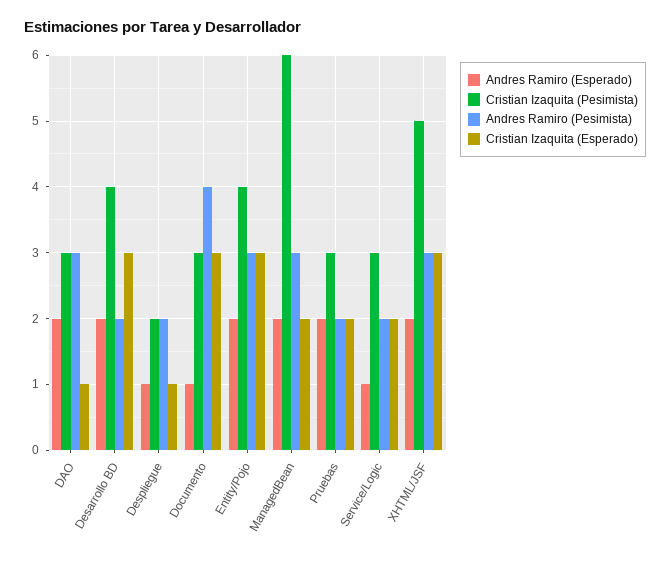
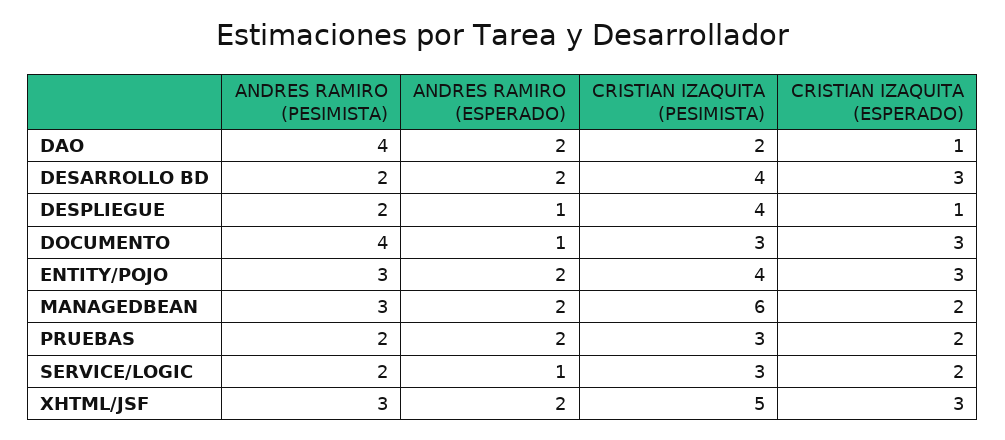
Cristian Izaquita (Pesimista), DAO: 3 -> 2
Andres Ramiro (Pesimista), DAO: 3 -> 4
Cristian Izaquita (Pesimista), Despliegue: 2 -> 4

